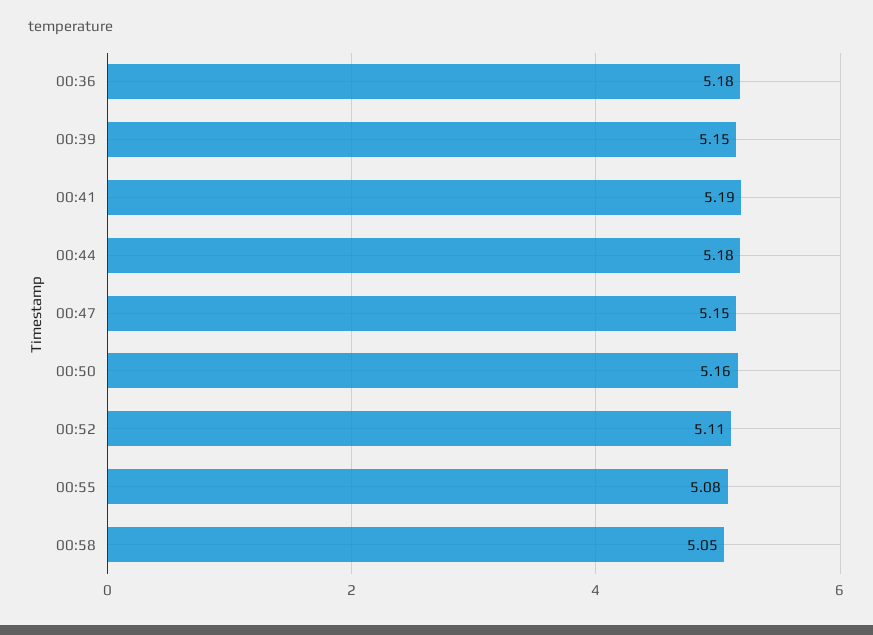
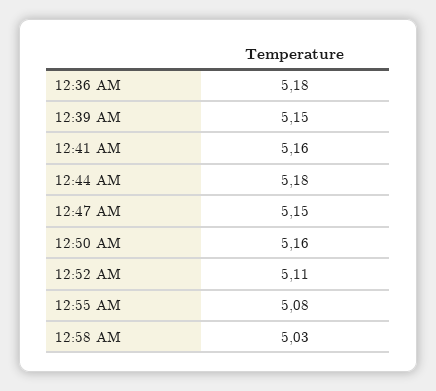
00:41: 5.19 -> 5.16
00:58: 5.05 -> 5.03

